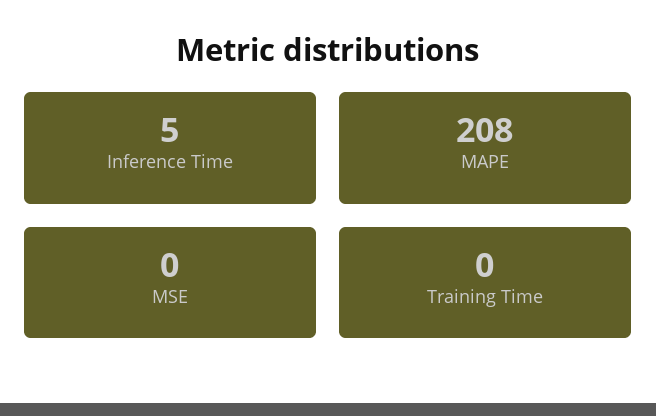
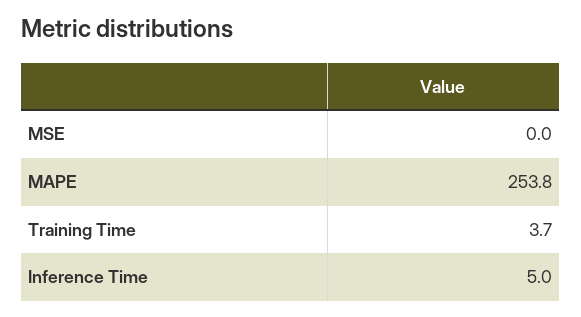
MAPE: 208 -> 253.8
Training Time: 0 -> 3.7

